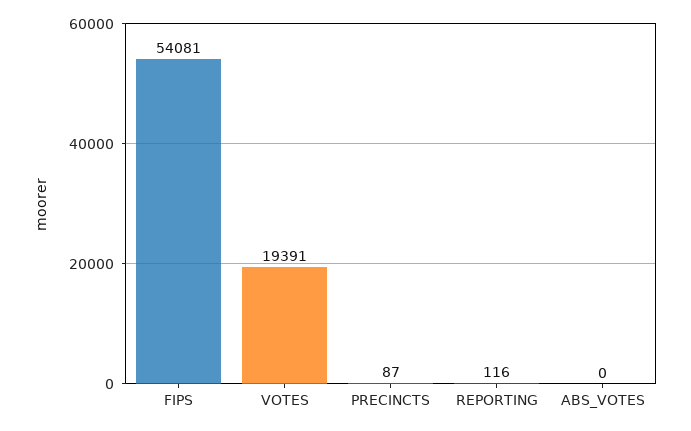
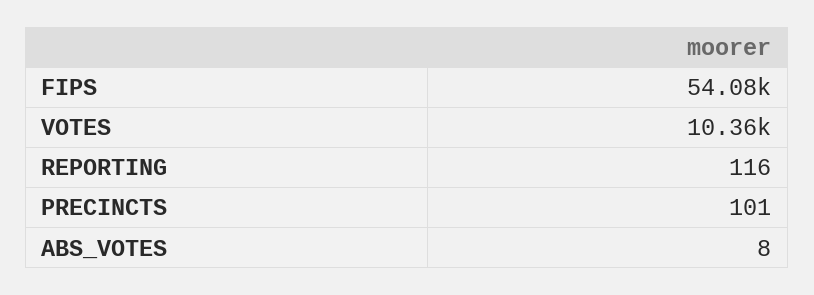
VOTES: 19391 -> 10360
PRECINCTS: 87 -> 101
ABS_VOTES: 0 -> 8

